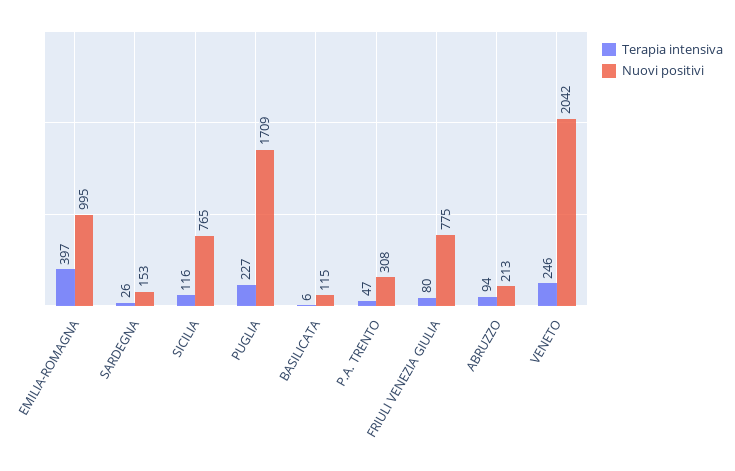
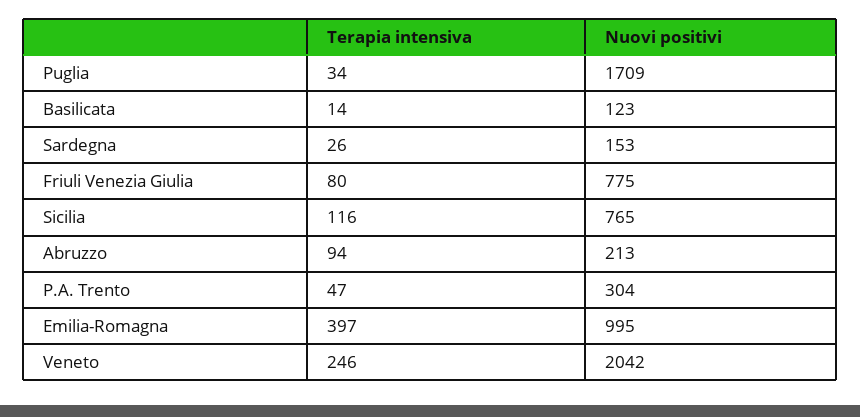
Terapia intensiva, PUGLIA: 227 -> 34
Terapia intensiva, BASILICATA: 6 -> 14
Nuovi positivi, BASILICATA: 115 -> 123
Nuovi positivi, P.A. TRENTO: 308 -> 304

